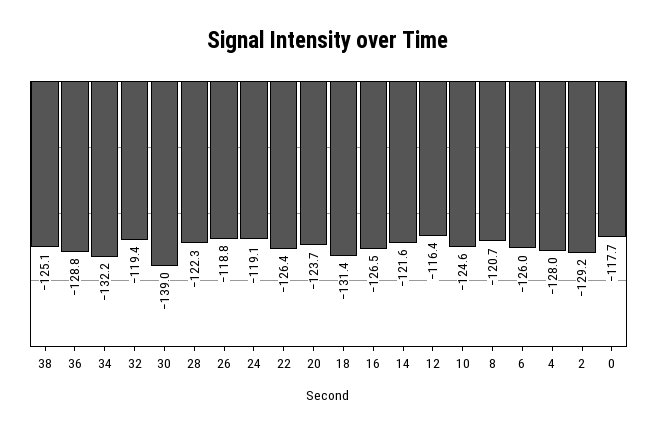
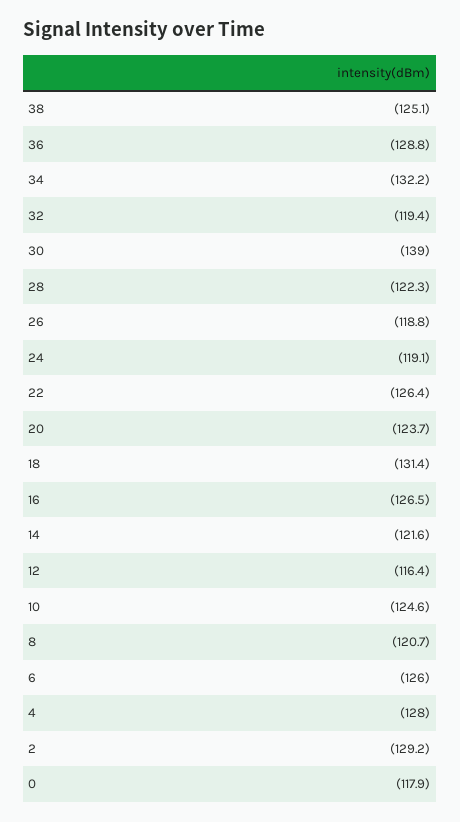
0: -117.7 -> -117.9

